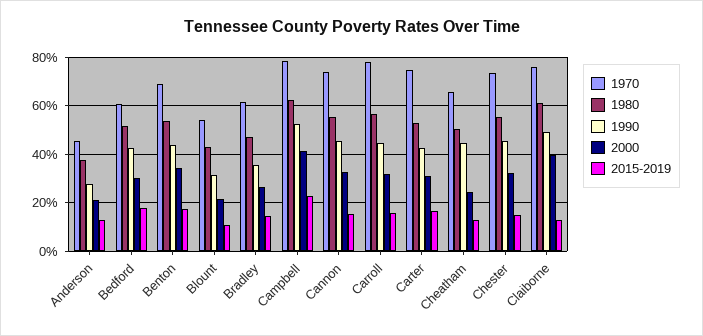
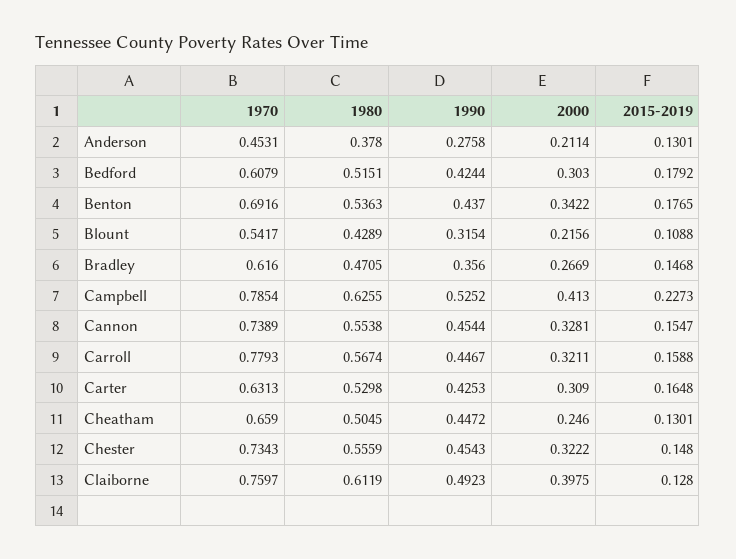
1970, Carter: 0.75 -> 0.6313

